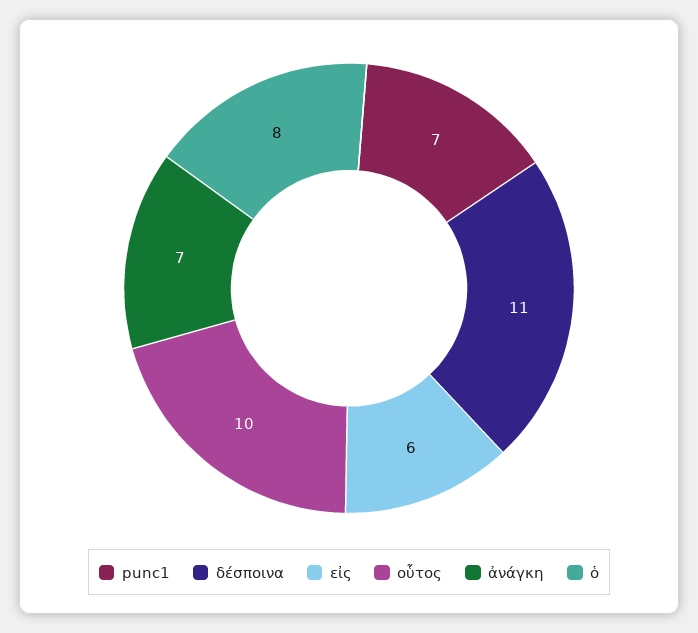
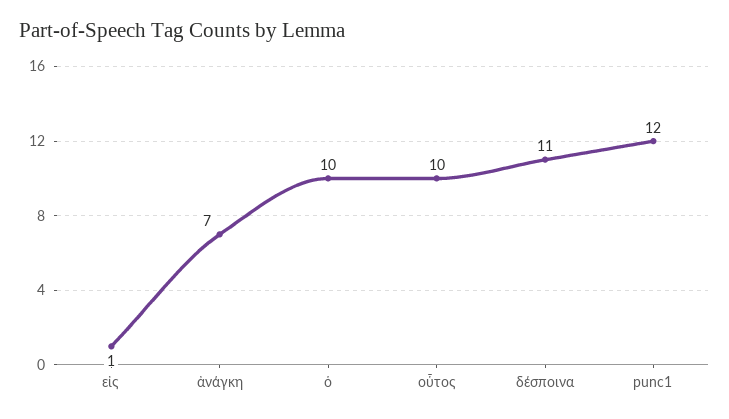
punc1: 7 -> 12
εἰς: 6 -> 1
ὁ: 8 -> 10

